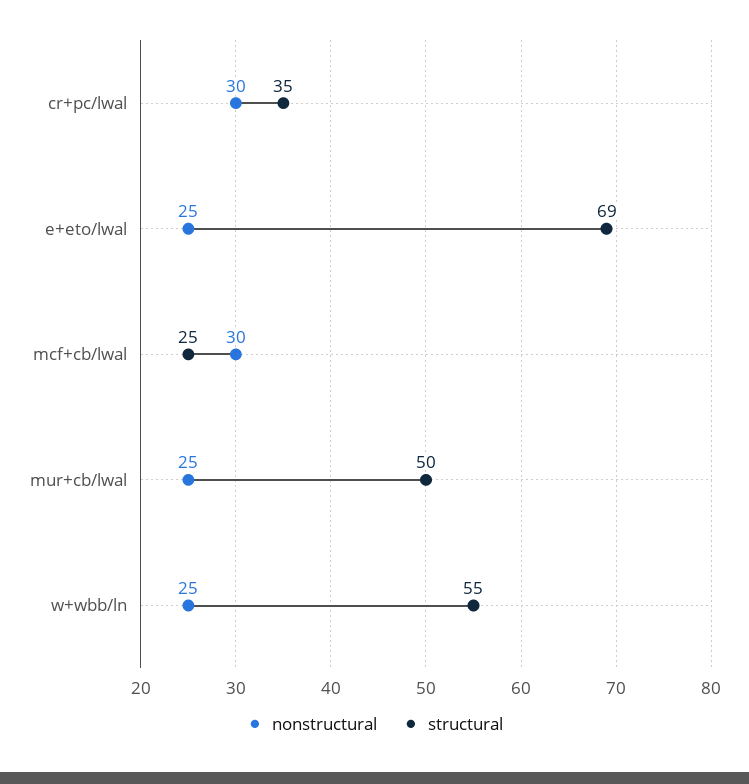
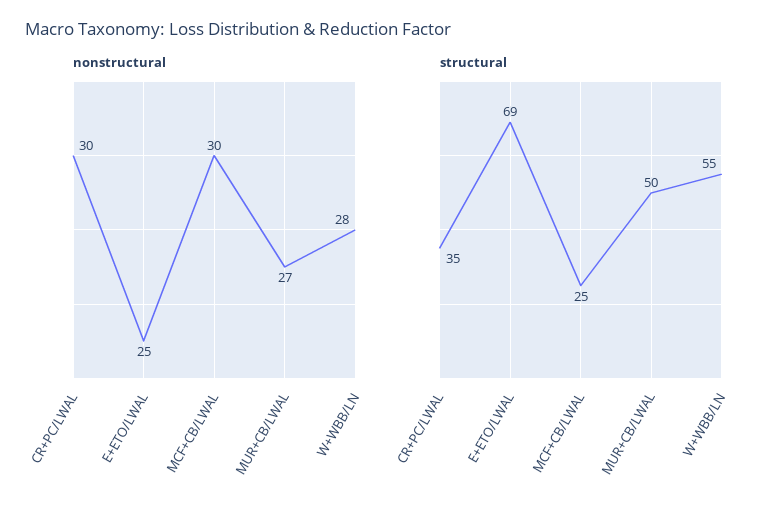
nonstructural, mur+cb/lwal: 25 -> 27
nonstructural, w+wbb/ln: 25 -> 28

